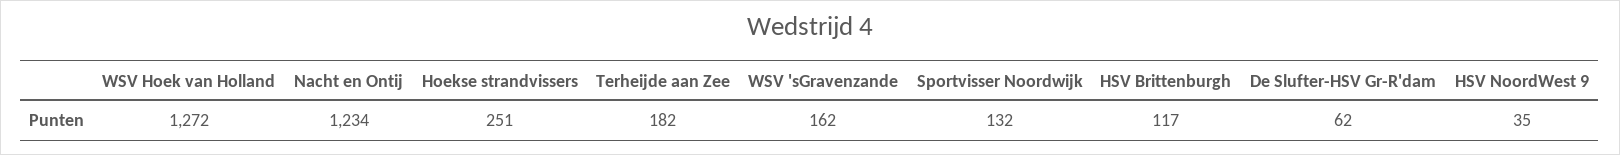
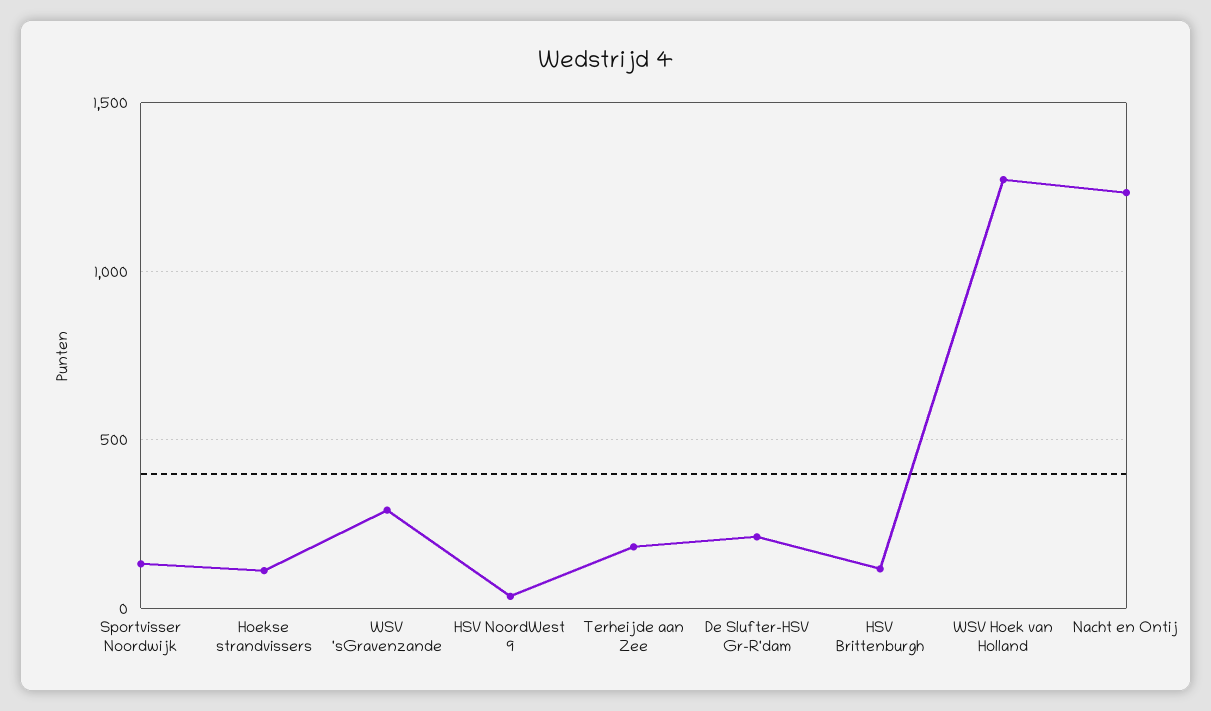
Hoekse strandvissers: 251 -> 100
WSV 'sGravenzande: 162 -> 300
De Slufter-HSV Gr-R'dam: 62 -> 200

